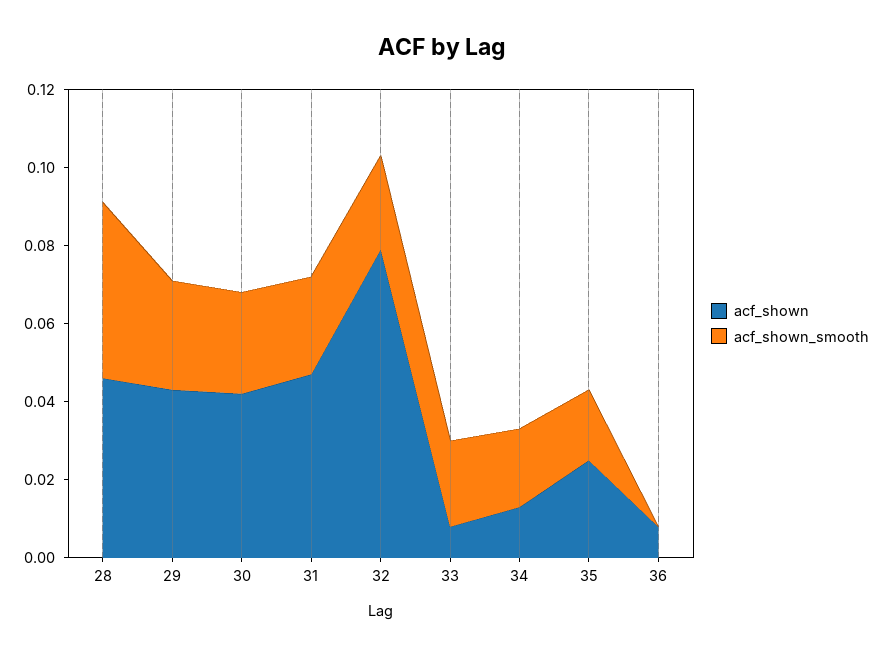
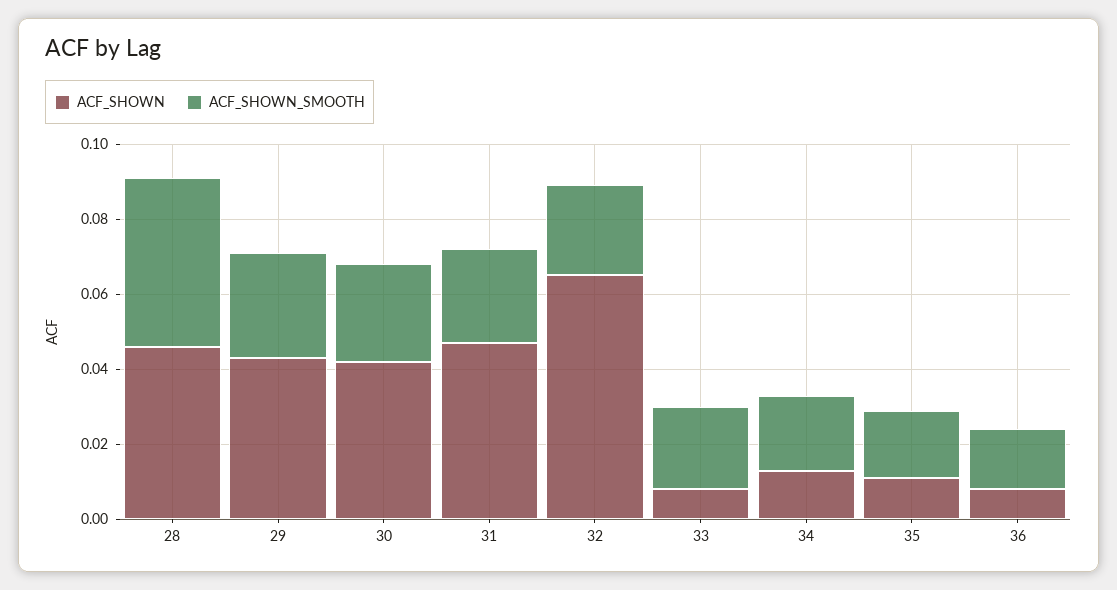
acf_shown, 32: 0.08 -> 0.065
acf_shown, 35: 0.025 -> 0.01
acf_shown_smooth, 36: 0 -> 0.015

